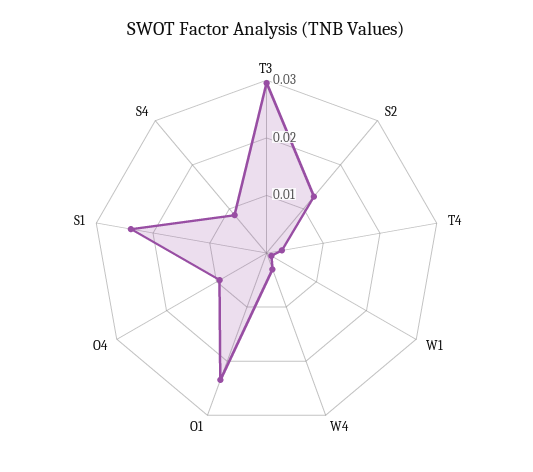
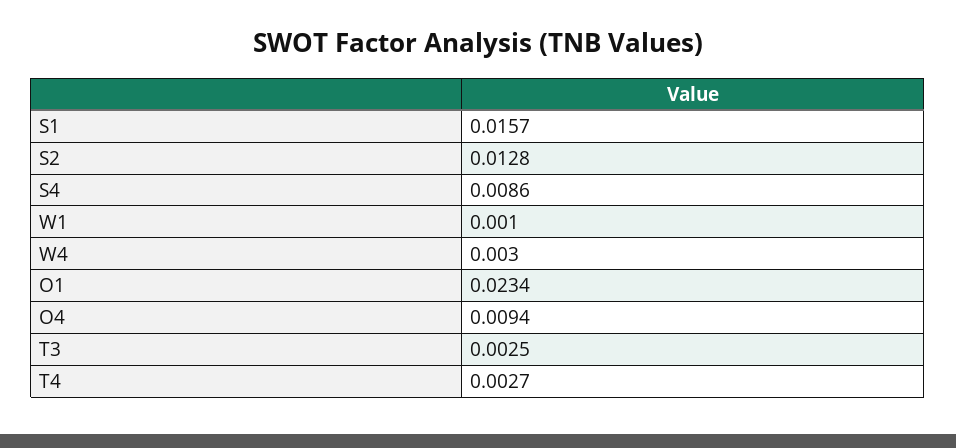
T3: 0.03 -> 0.0025
S1: 0.024 -> 0.0157

